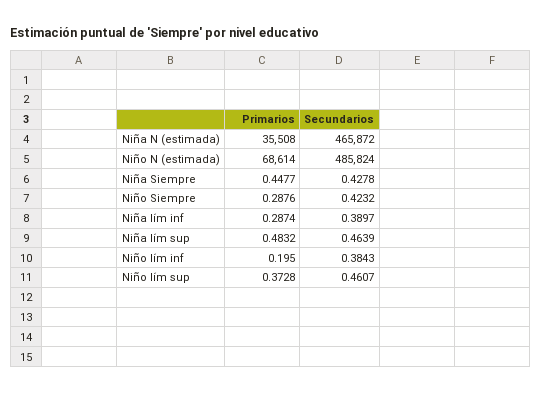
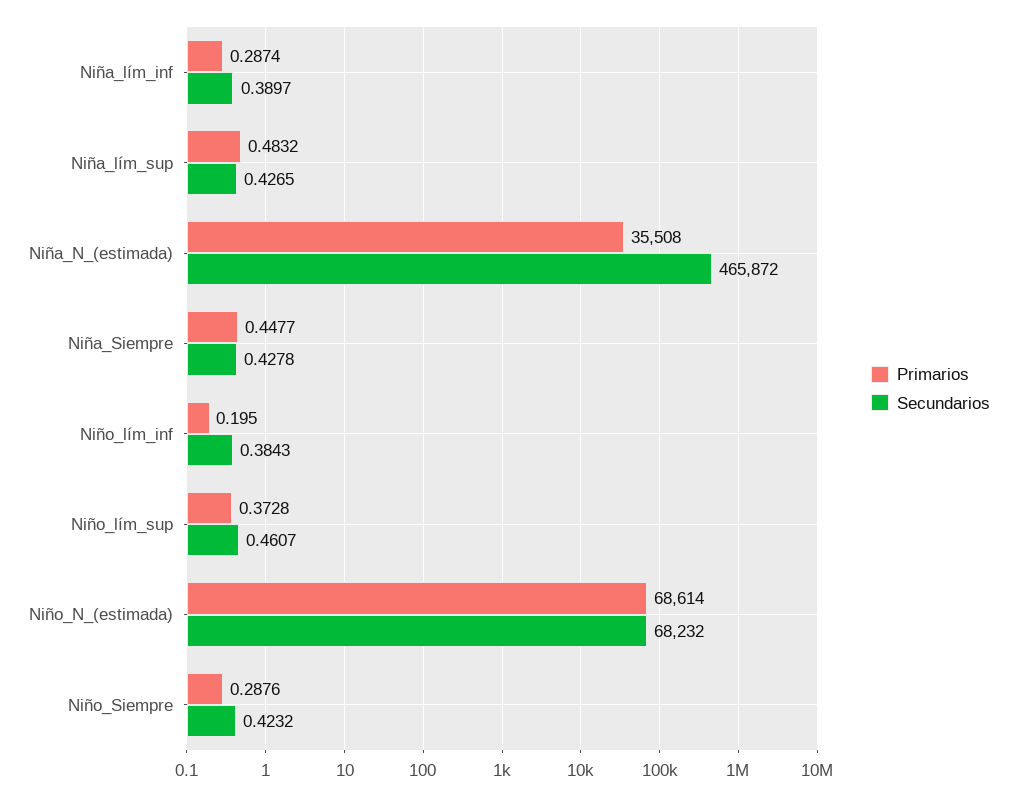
Secundarios, Niño N (estimada): 485824 -> 68232
Secundarios, Niña lím sup: 0.4639 -> 0.4265

